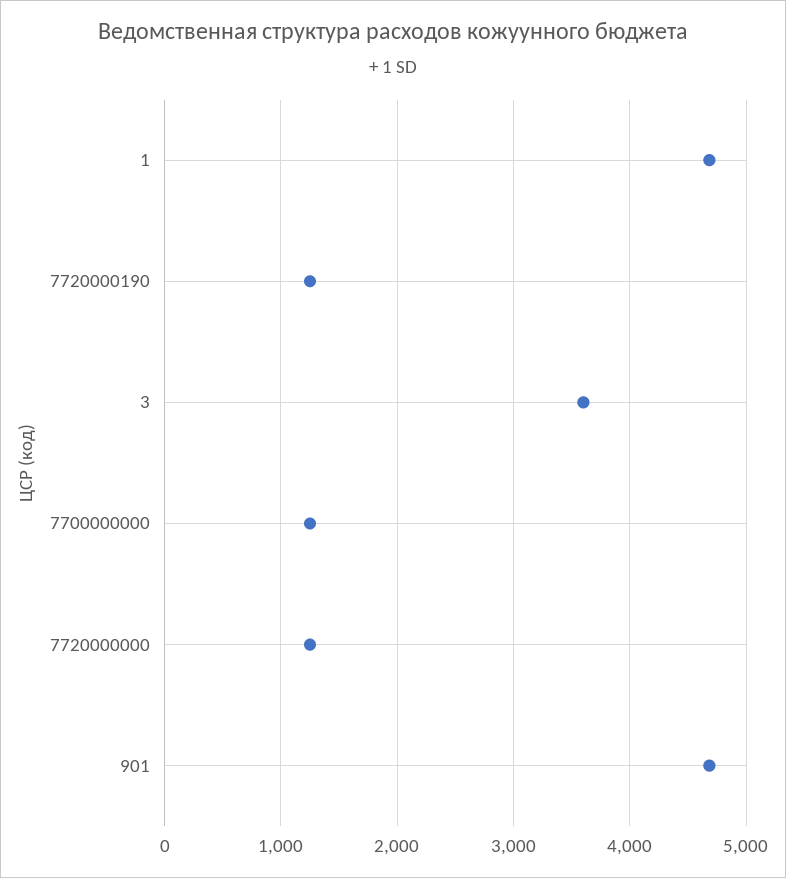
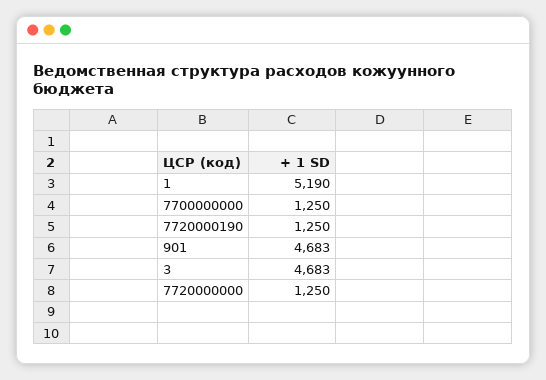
1: 4700 -> 5190
3: 3600 -> 4683

